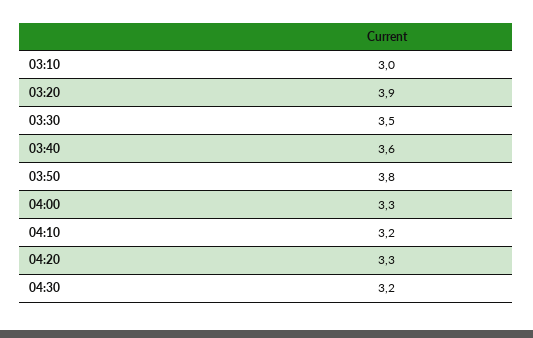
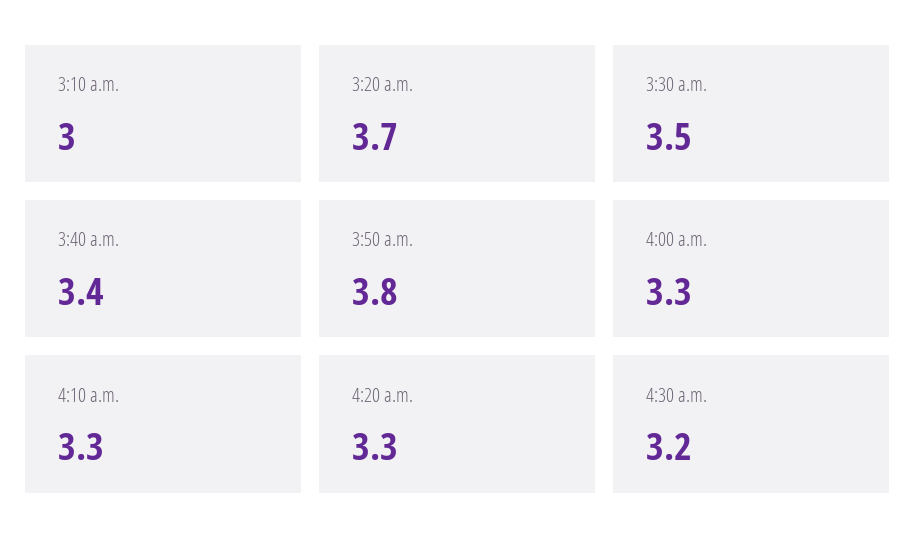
03:20: 3.9 -> 3.7
03:40: 3.6 -> 3.4
04:10: 3.2 -> 3.3

